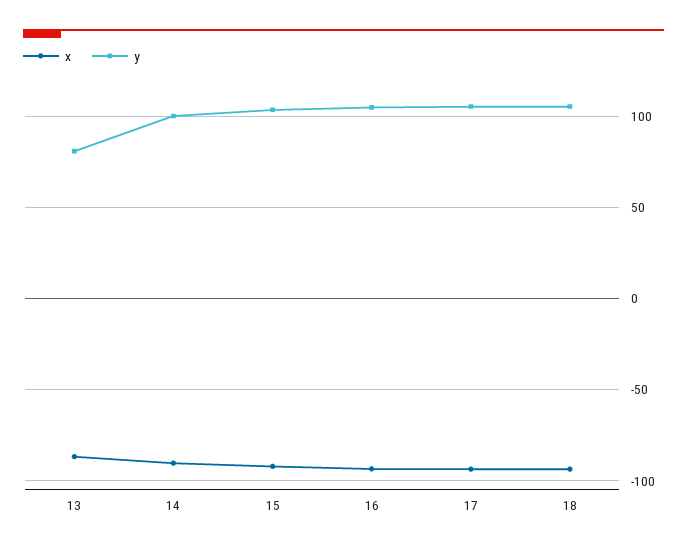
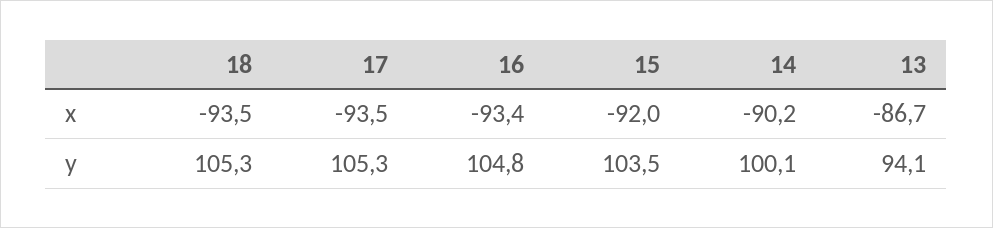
y, 13: 80 -> 94.1

